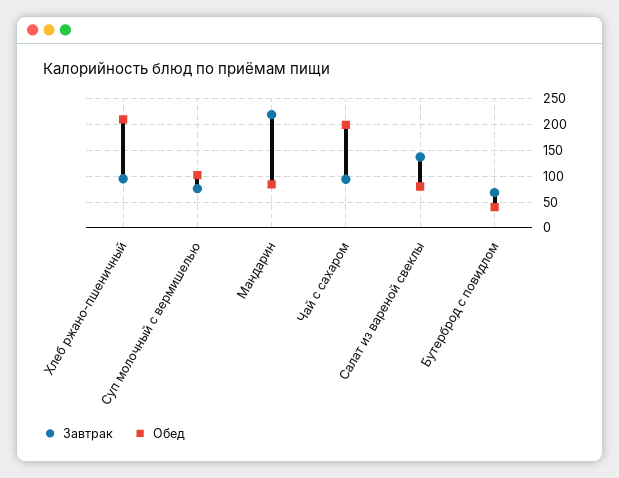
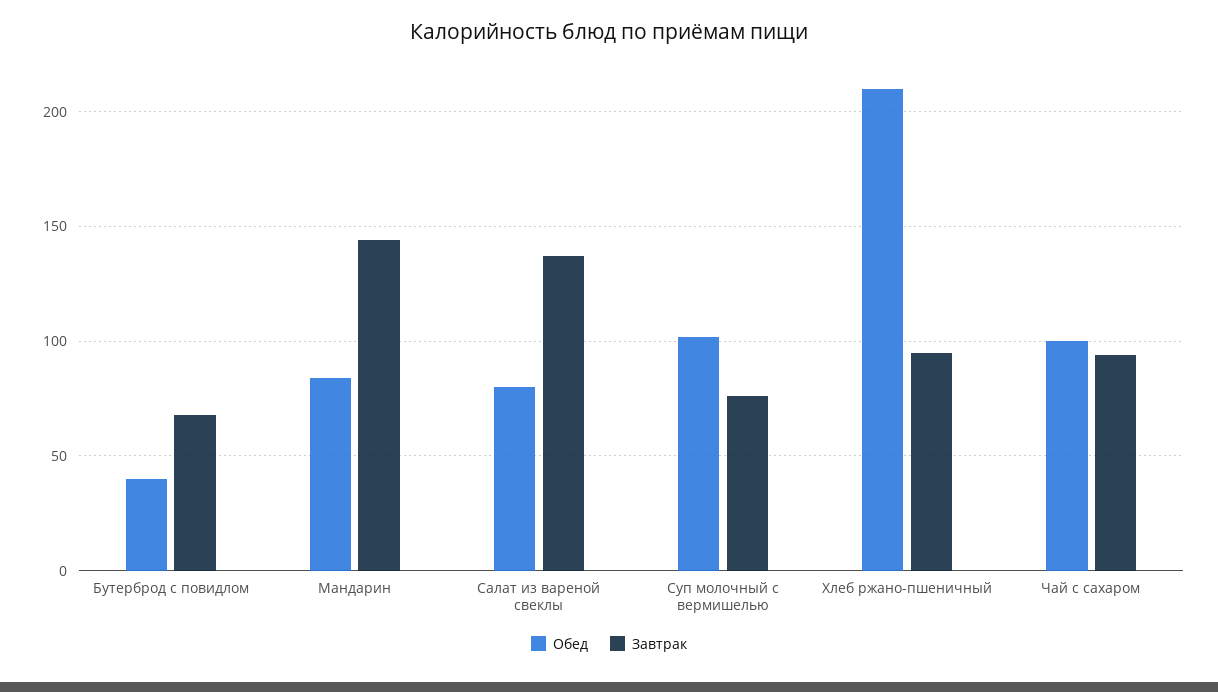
Завтрак, Мандарин: 225 -> 145
Обед, Чай с сахаром: 200 -> 100

